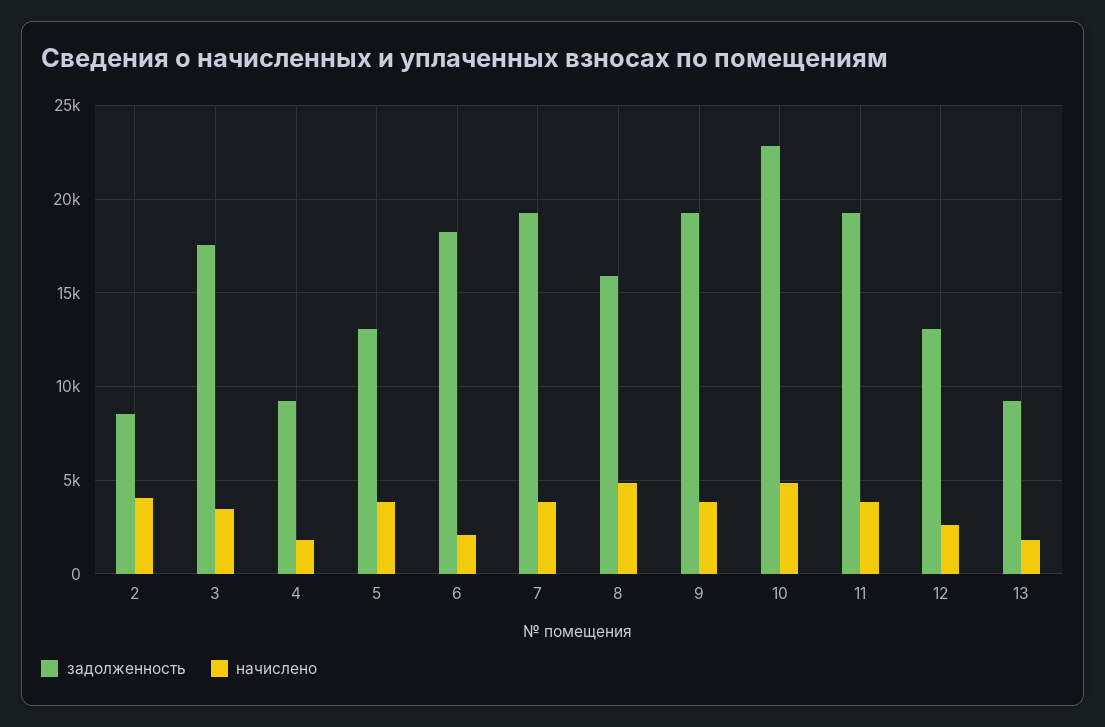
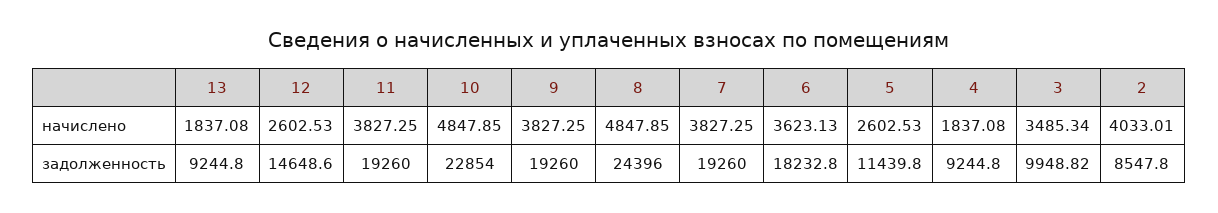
задолженность, 3: 17500 -> 9948.82
задолженность, 5: 13000 -> 11439.8
начислено, 5: 4000 -> 2602.53
начислено, 6: 2000 -> 3623.13
задолженность, 8: 16000 -> 24396
задолженность, 12: 13000 -> 14648.6

